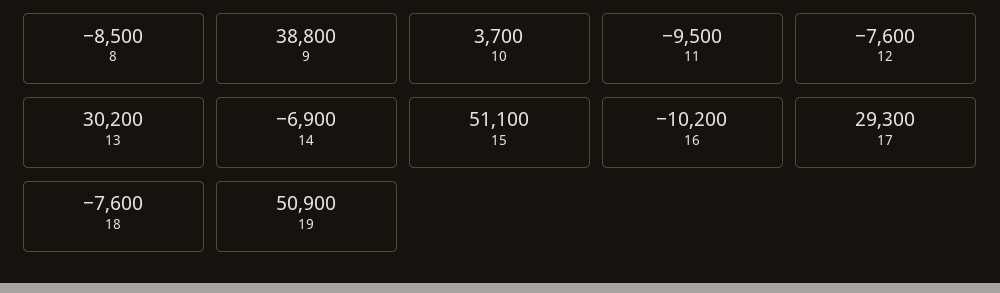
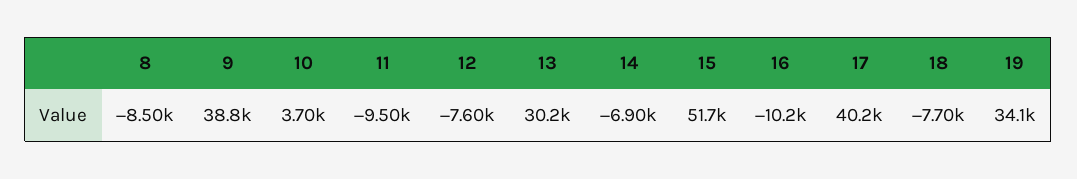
15: 51100 -> 51700
17: 29300 -> 40200
18: -7600 -> -7700
19: 50900 -> 34100

